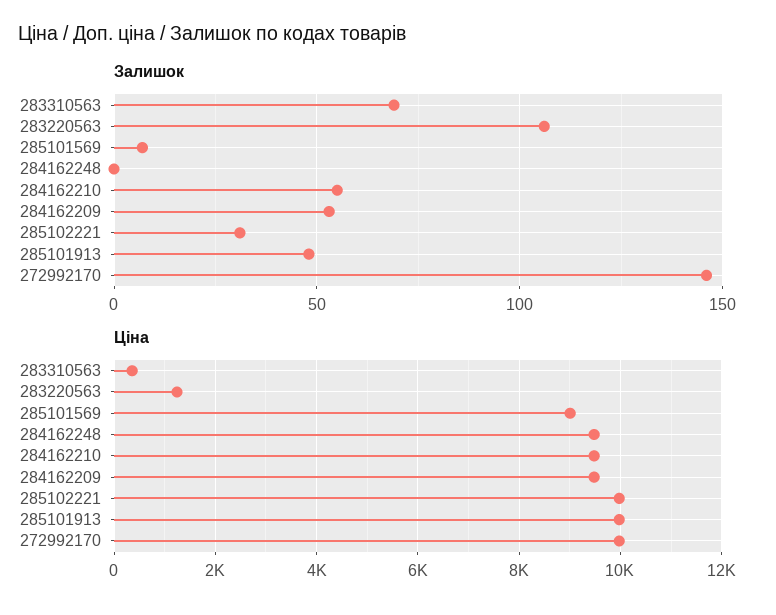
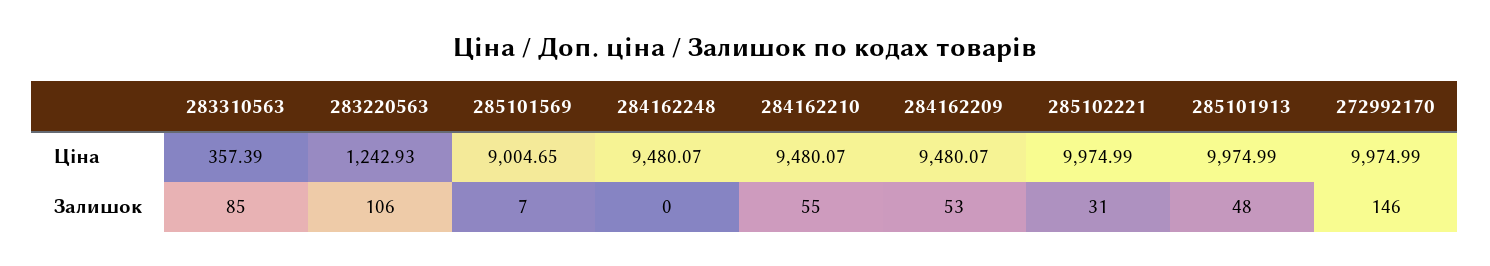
Залишок, 283310563: 70 -> 85

